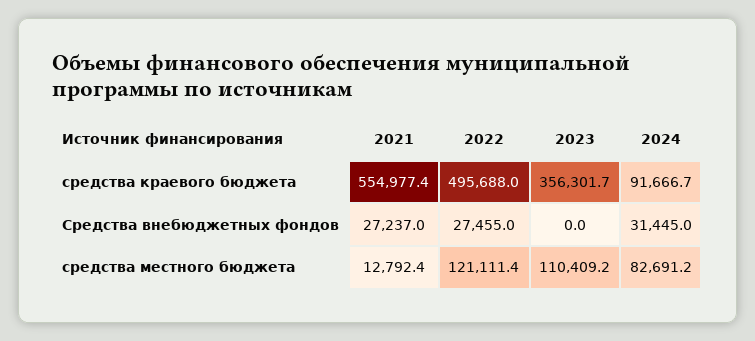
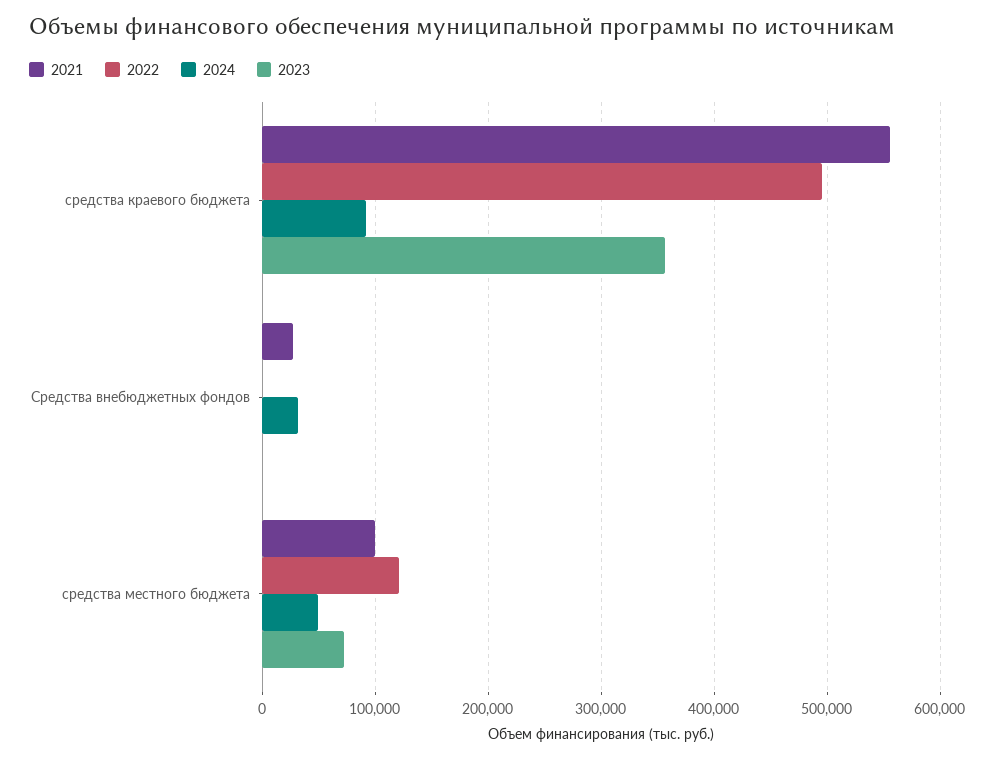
2022, Средства внебюджетных фондов: 27455 -> 0
2021, средства местного бюджета: 12792.4 -> 100000
2023, средства местного бюджета: 110409.2 -> 70000
2024, средства местного бюджета: 82691.2 -> 50000

